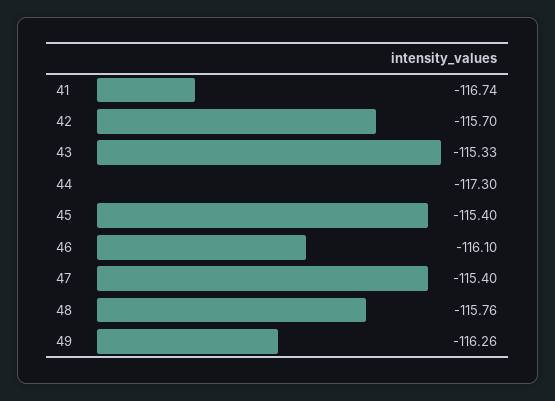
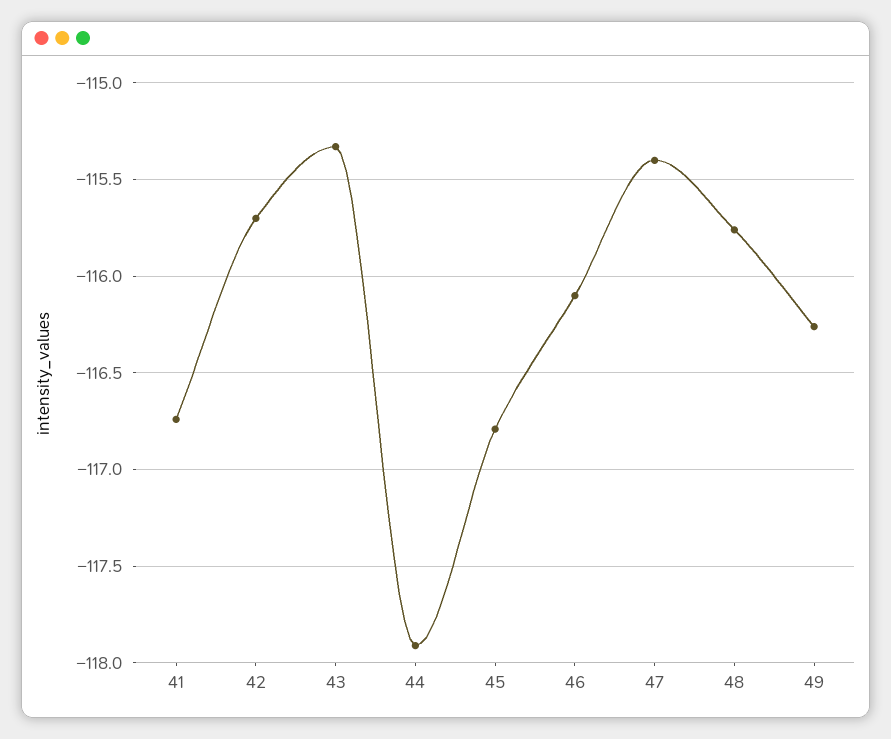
44: -117.3 -> -117.9
45: -115.4 -> -116.8

